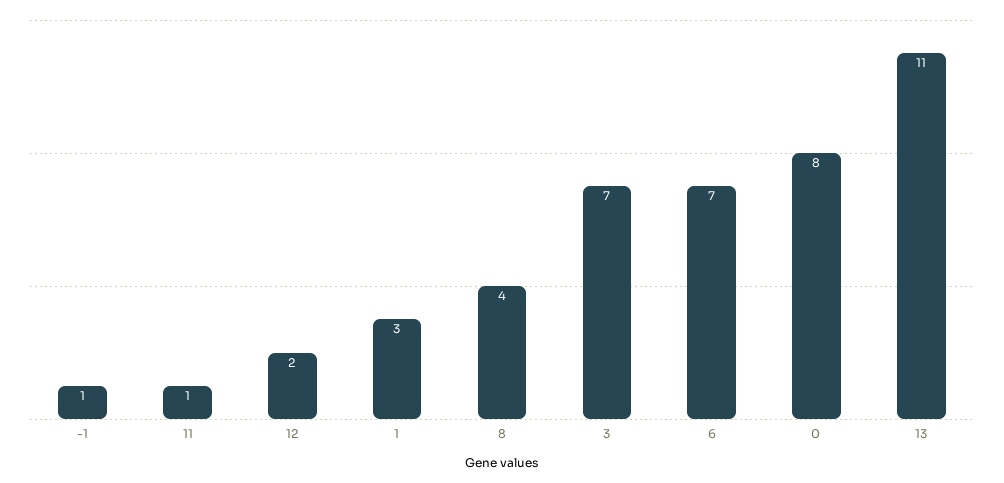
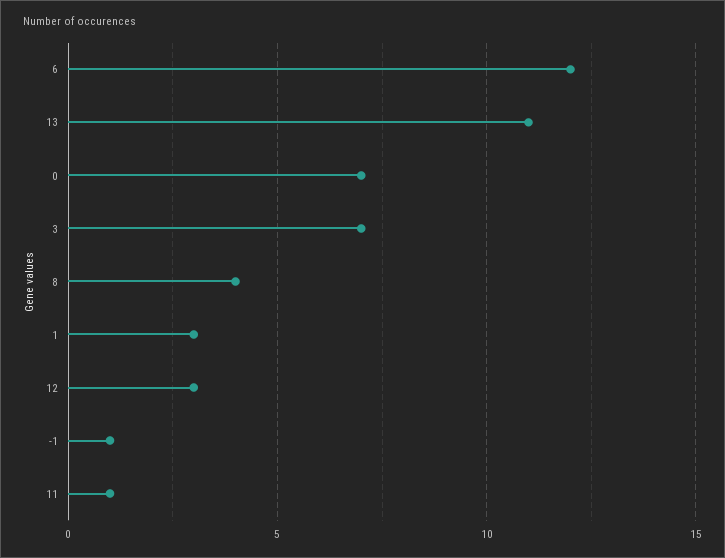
12: 2 -> 3
6: 7 -> 12
0: 8 -> 7

